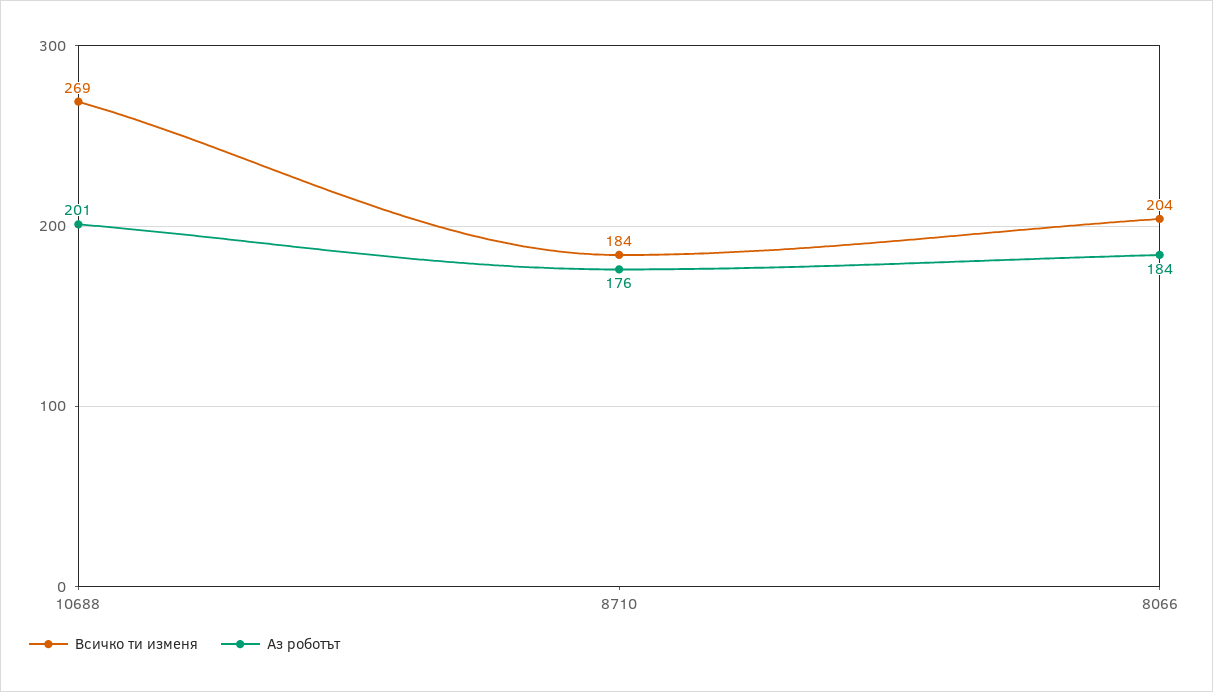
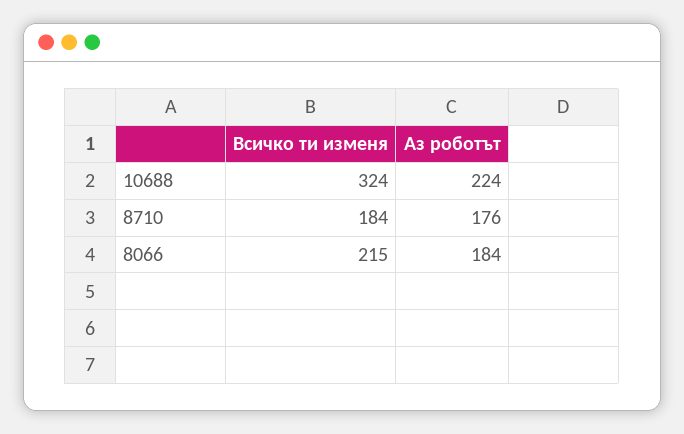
Всичко ти изменя, 10688: 269 -> 324
Аз роботът, 10688: 201 -> 224
Всичко ти изменя, 8066: 204 -> 215

